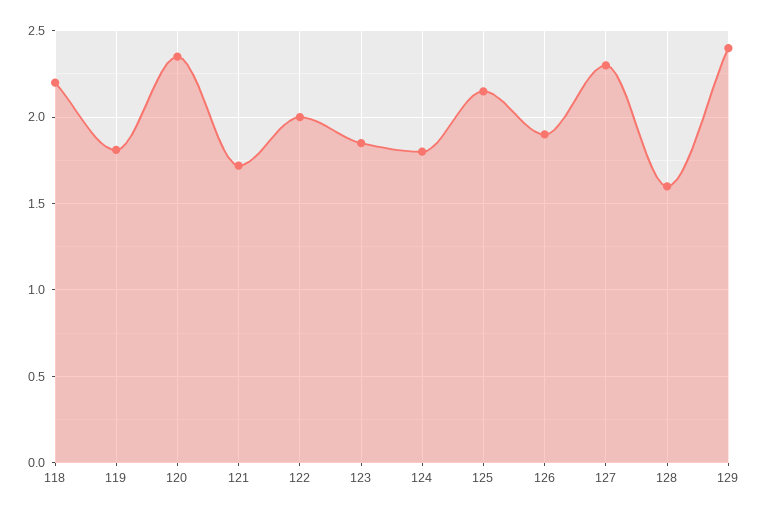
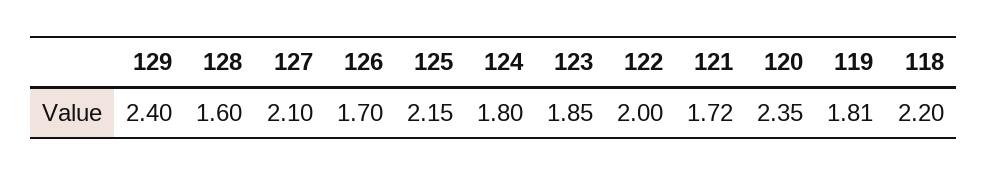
126: 1.9 -> 1.7
127: 2.3 -> 2.1

